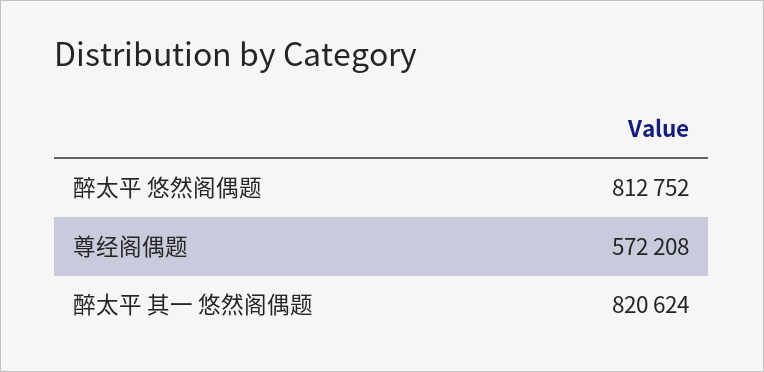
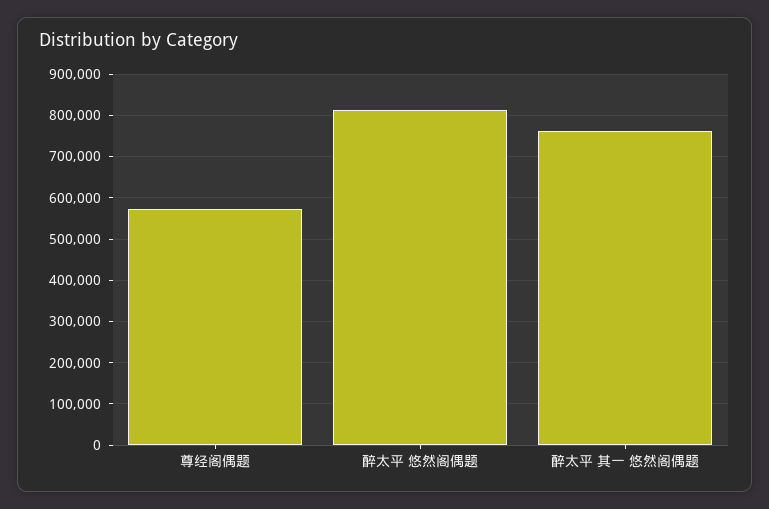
醉太平 其一 悠然阁偶题: 820624 -> 760000

